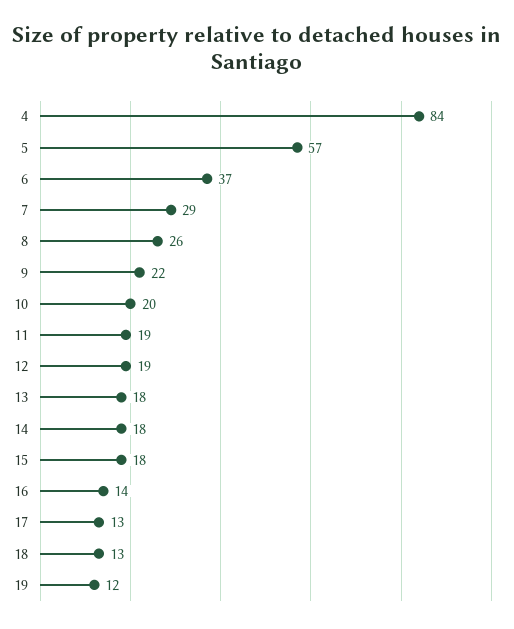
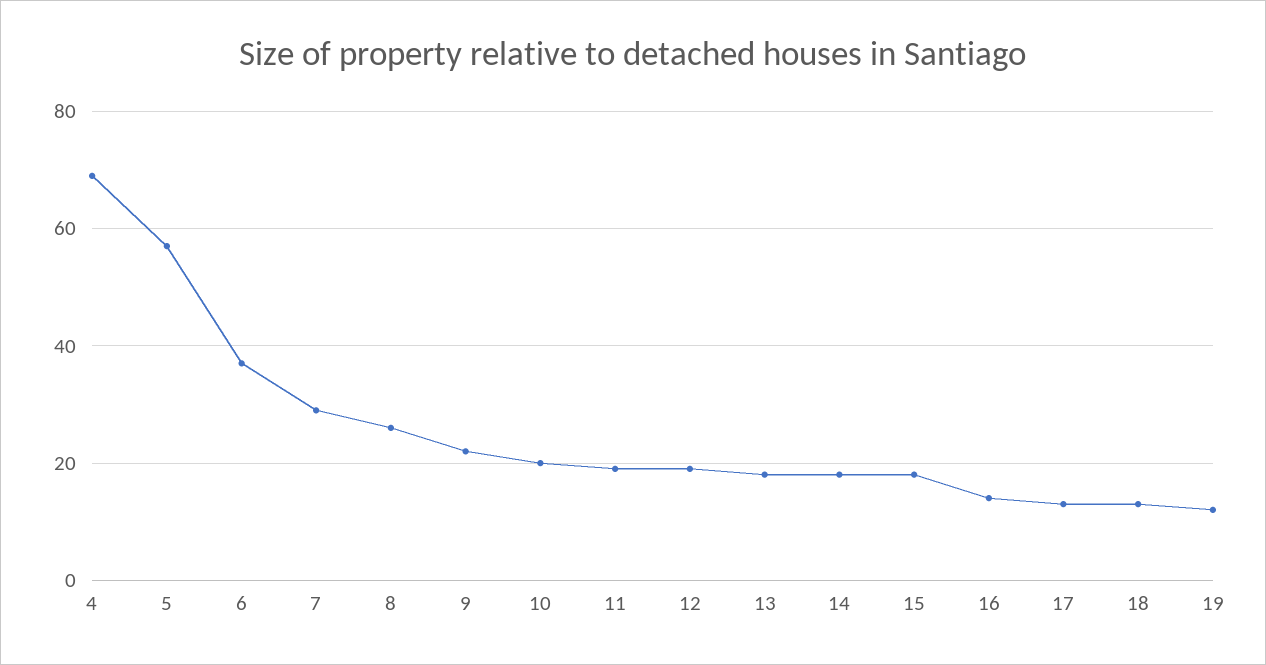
4: 84 -> 70

